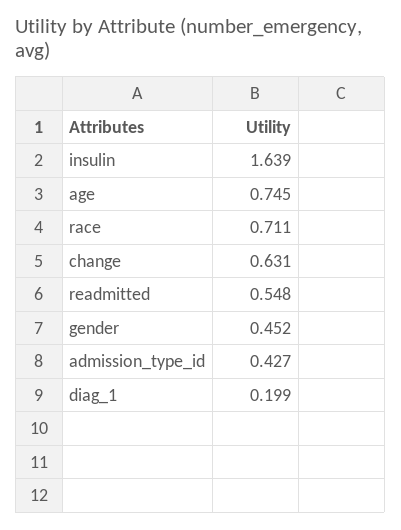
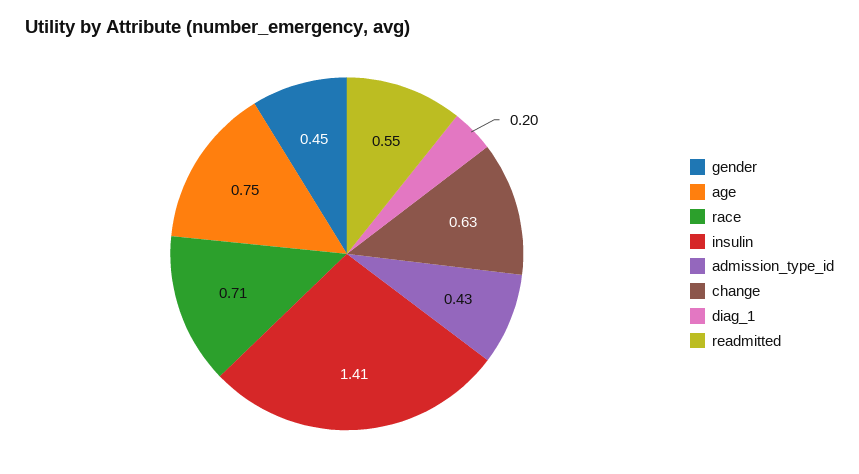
insulin: 1.639 -> 1.41

